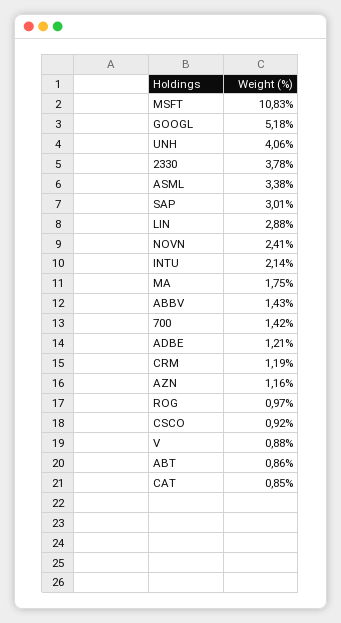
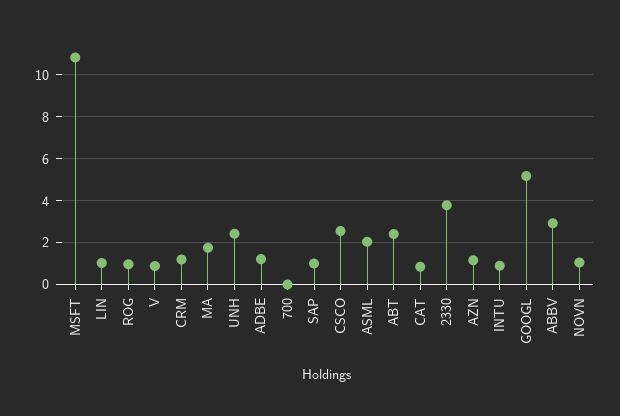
UNH: 4.06 -> 2.5
ASML: 3.38 -> 2
SAP: 3.01 -> 1
LIN: 2.88 -> 1
NOVN: 2.41 -> 1
INTU: 2.14 -> 1
ABBV: 1.43 -> 3
700: 1.42 -> 0
CSCO: 0.92 -> 2.5
ABT: 0.86 -> 2.5

